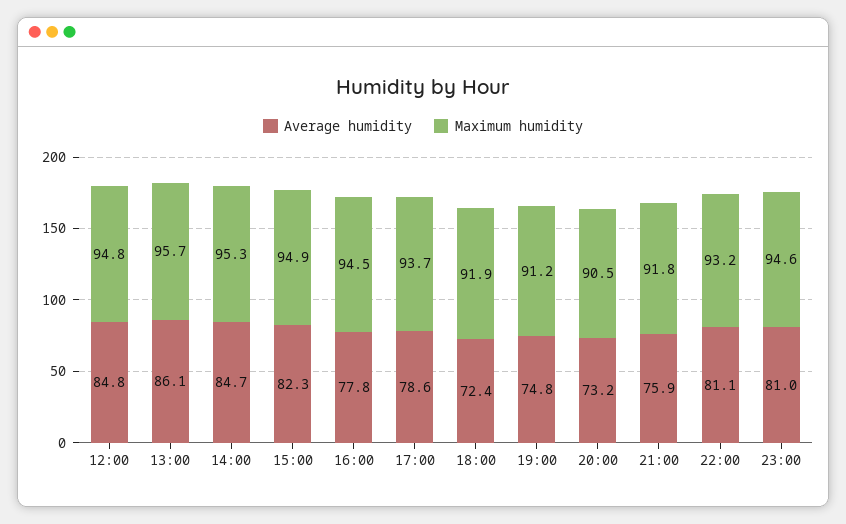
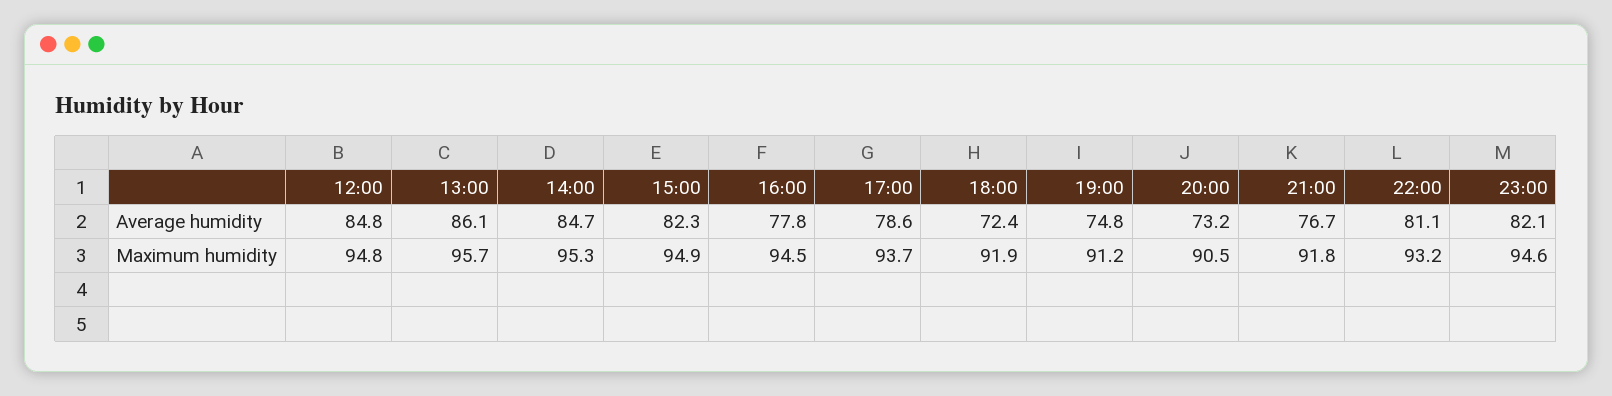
Average humidity, 21:00: 75.9 -> 76.7
Average humidity, 23:00: 81 -> 82.1

